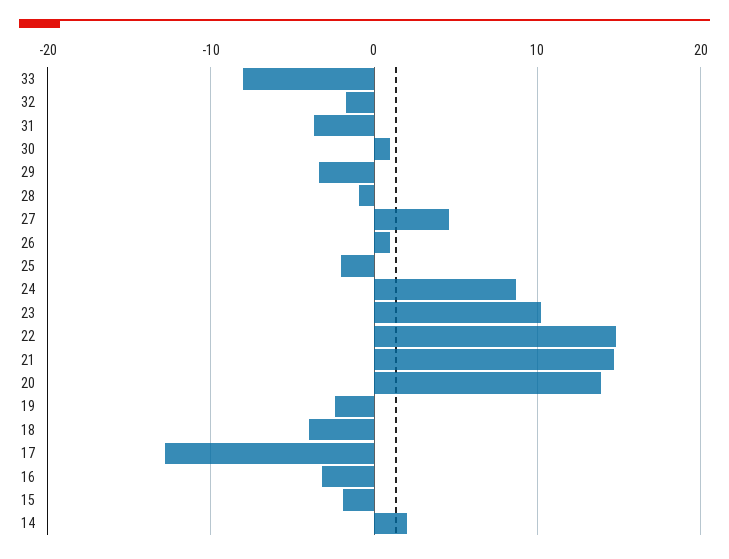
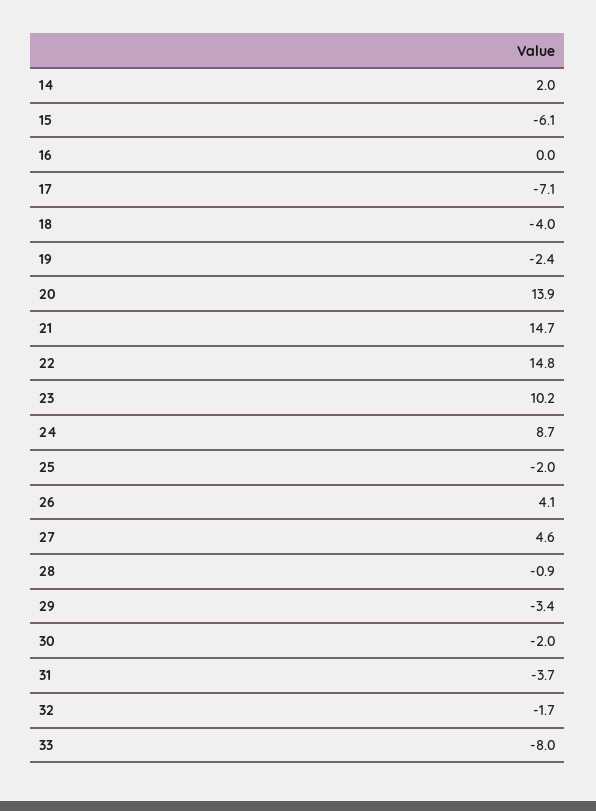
30: 1 -> -2
26: 1 -> 4.1
17: -13 -> -7.1
16: -3 -> 0
15: -2 -> -6.1

